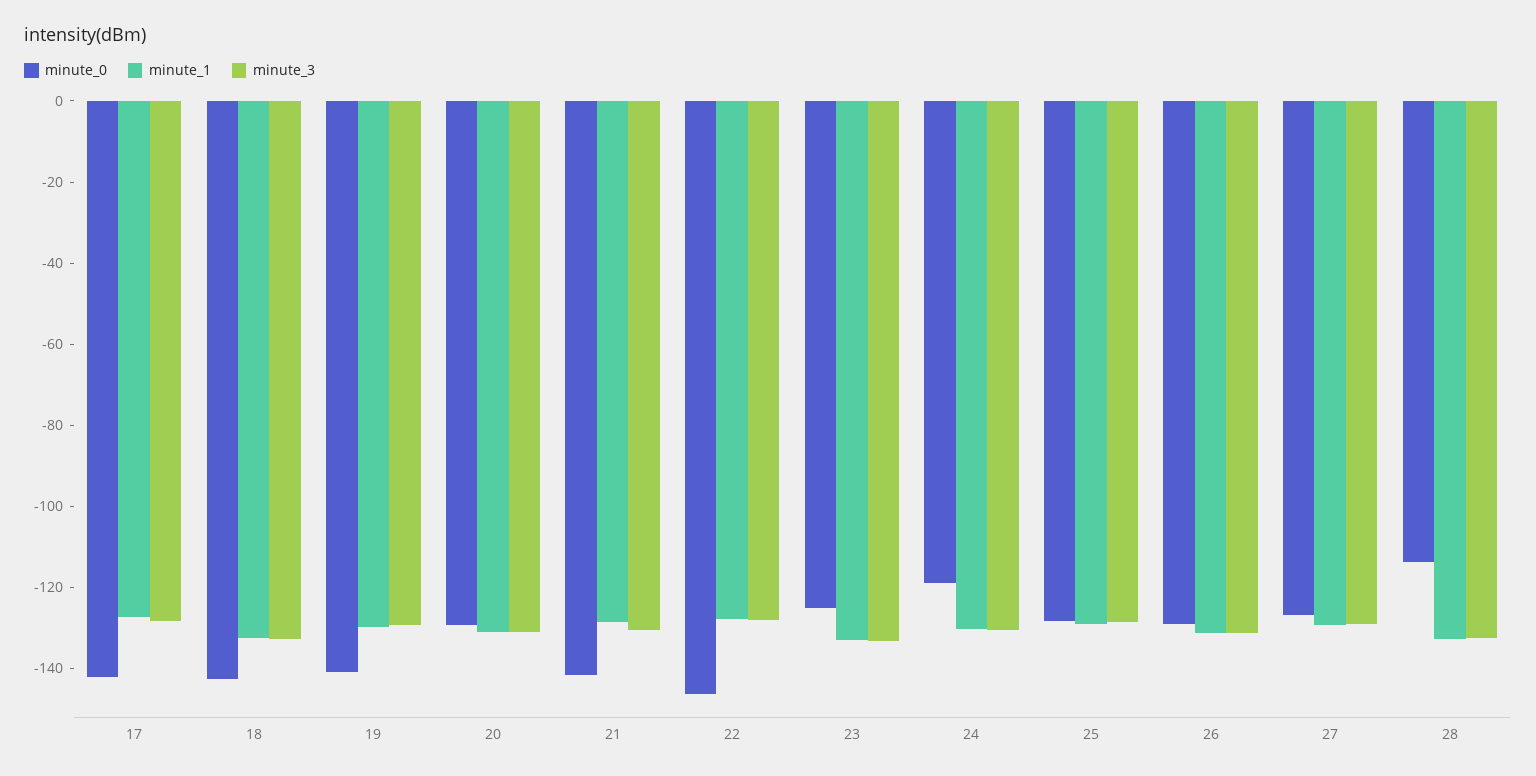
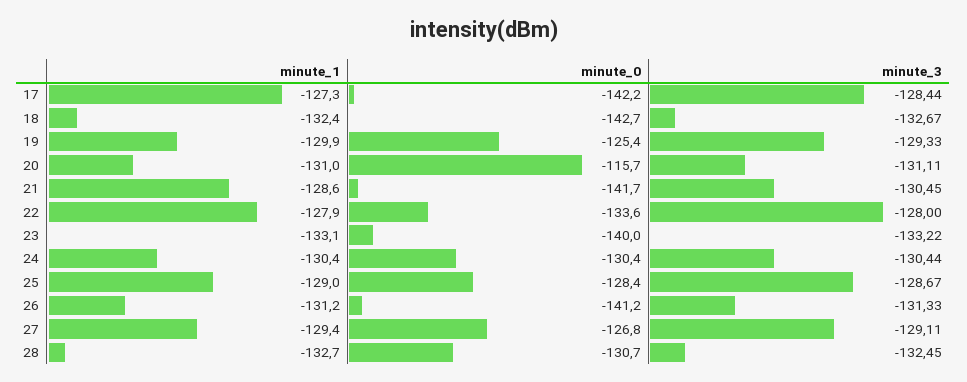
minute_0, 19: -140 -> -125.4
minute_0, 20: -130 -> -115.7
minute_0, 22: -145 -> -133.6
minute_0, 23: -125 -> -140
minute_0, 24: -120 -> -130.4
minute_0, 26: -130 -> -141.2
minute_0, 28: -115 -> -130.7

